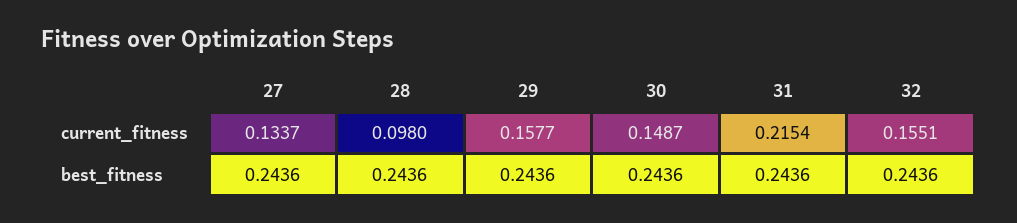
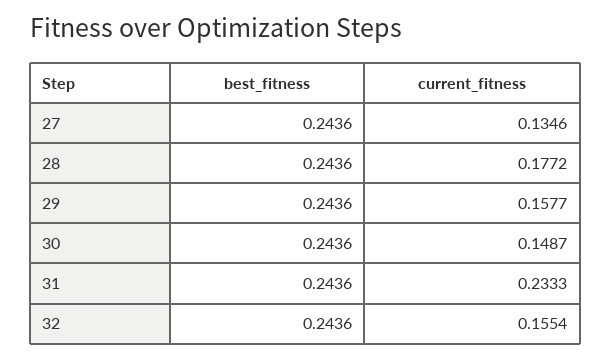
27, current_fitness: 0.1337 -> 0.1346
28, current_fitness: 0.098 -> 0.1772
31, current_fitness: 0.2154 -> 0.2333
32, current_fitness: 0.1551 -> 0.1554

